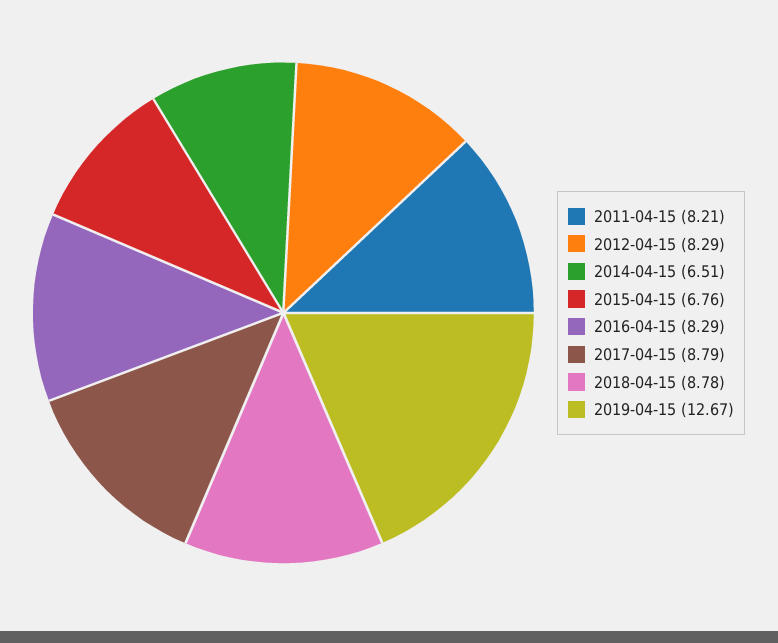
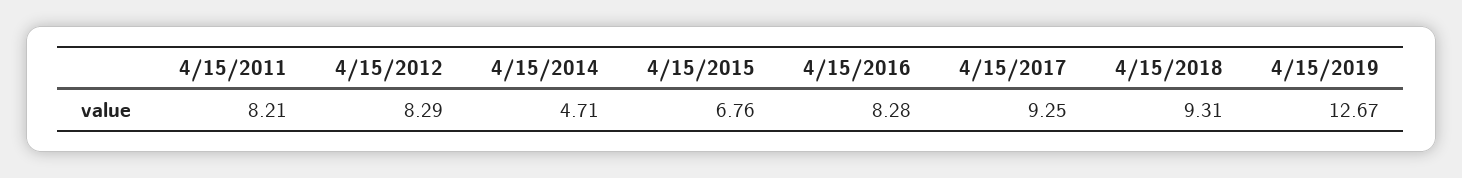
2014-04-15: 6.51 -> 4.71
2016-04-15: 8.29 -> 8.28
2017-04-15: 8.79 -> 9.25
2018-04-15: 8.78 -> 9.31

